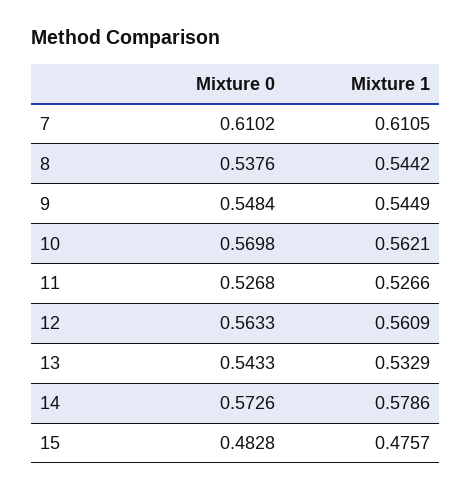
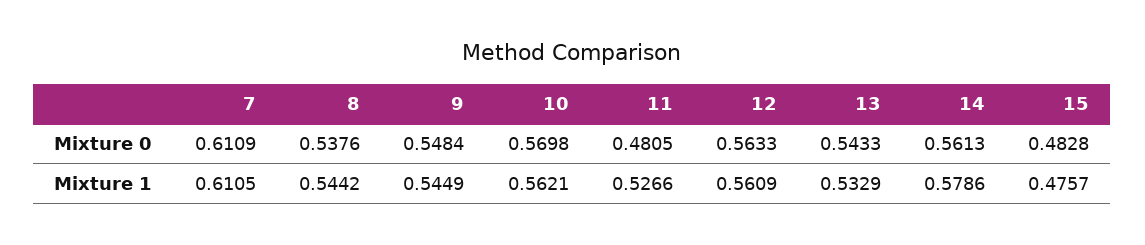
Mixture 0, 7: 0.6102 -> 0.6109
Mixture 0, 11: 0.5268 -> 0.4805
Mixture 0, 14: 0.5726 -> 0.5613

